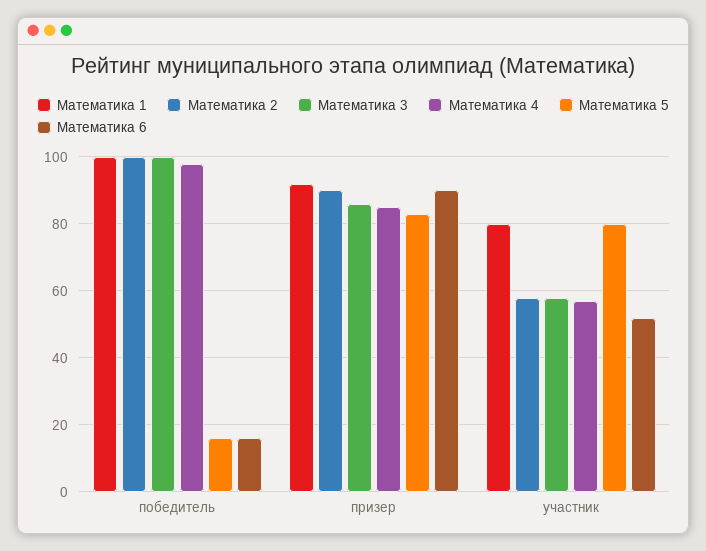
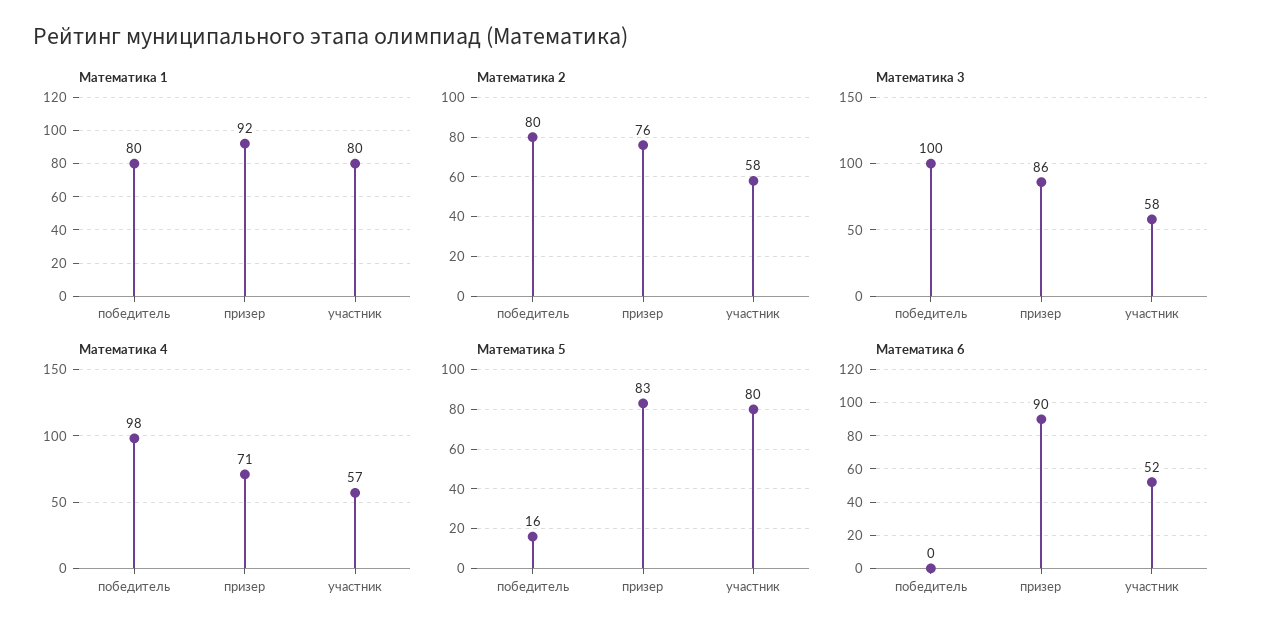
Математика 1, победитель: 100 -> 80
Математика 2, победитель: 100 -> 80
Математика 6, победитель: 15 -> 0
Математика 2, призер: 90 -> 76
Математика 4, призер: 85 -> 71

